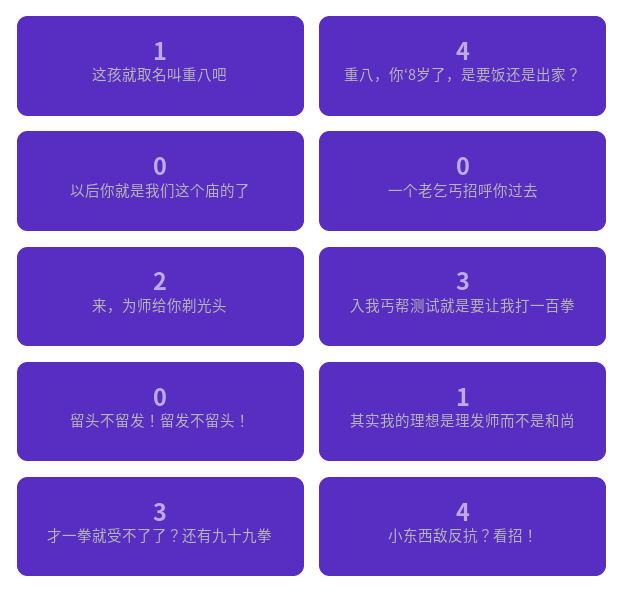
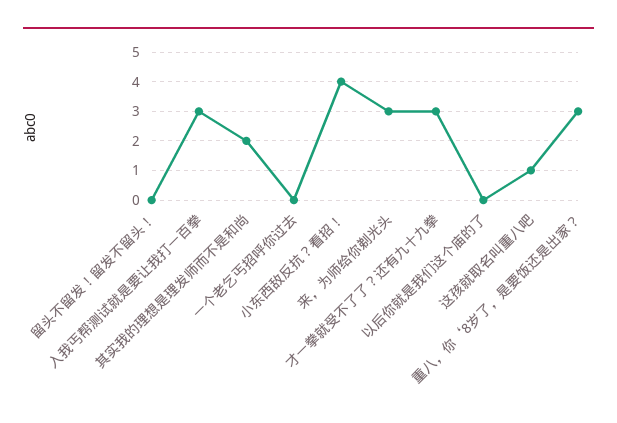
重八，你‘8岁了，是要饭还是出家？: 4 -> 3
来，为师给你剃光头: 2 -> 3
其实我的理想是理发师而不是和尚: 1 -> 2

